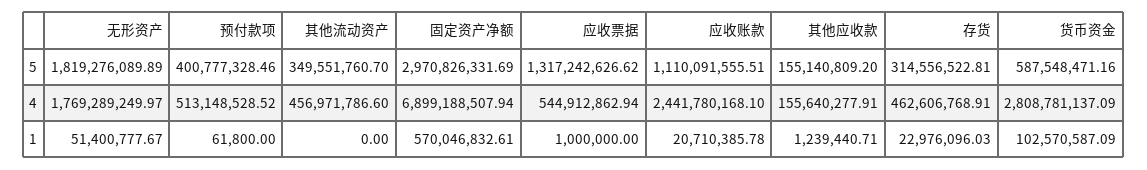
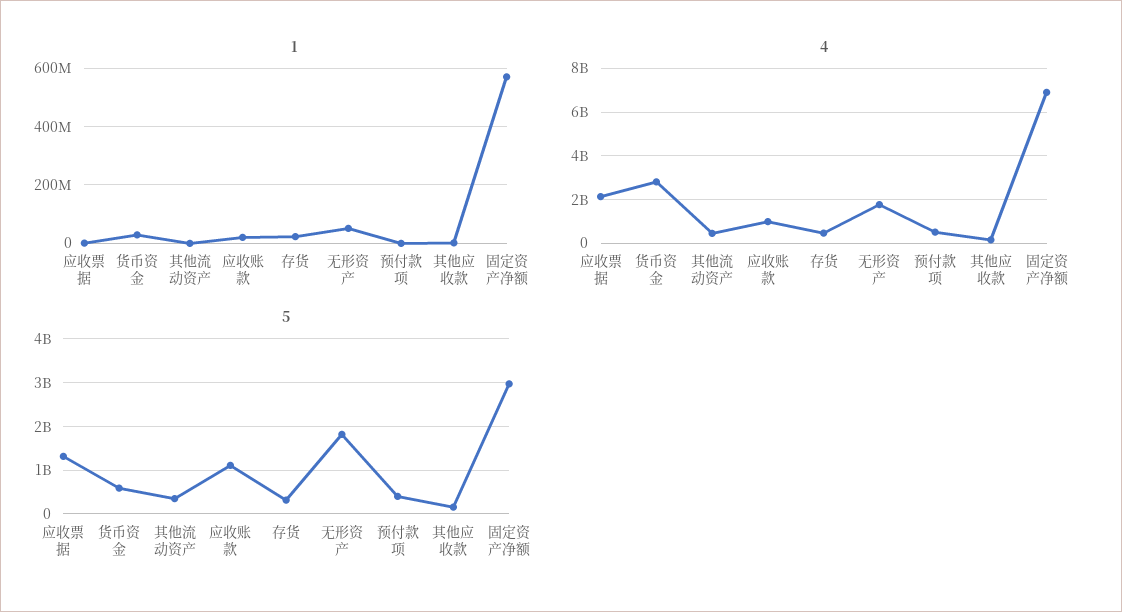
4, 应收票据: 544912862.94 -> 2000000000
4, 应收账款: 2441780168.1 -> 1000000000
1, 货币资金: 102570587.09 -> 25000000

